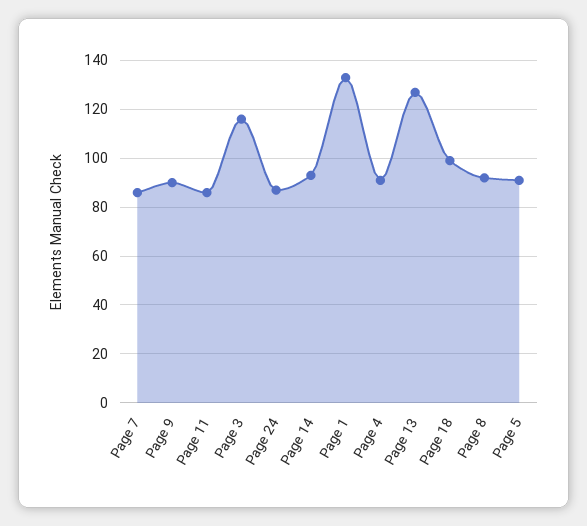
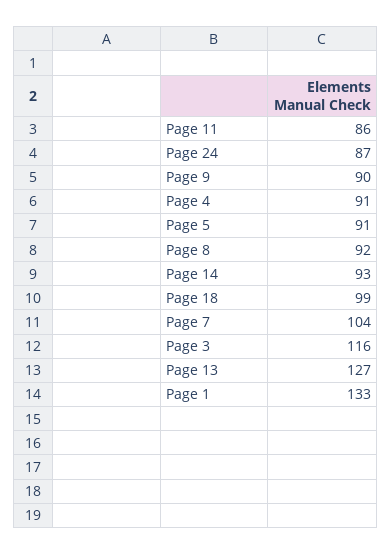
Page 7: 85 -> 104

